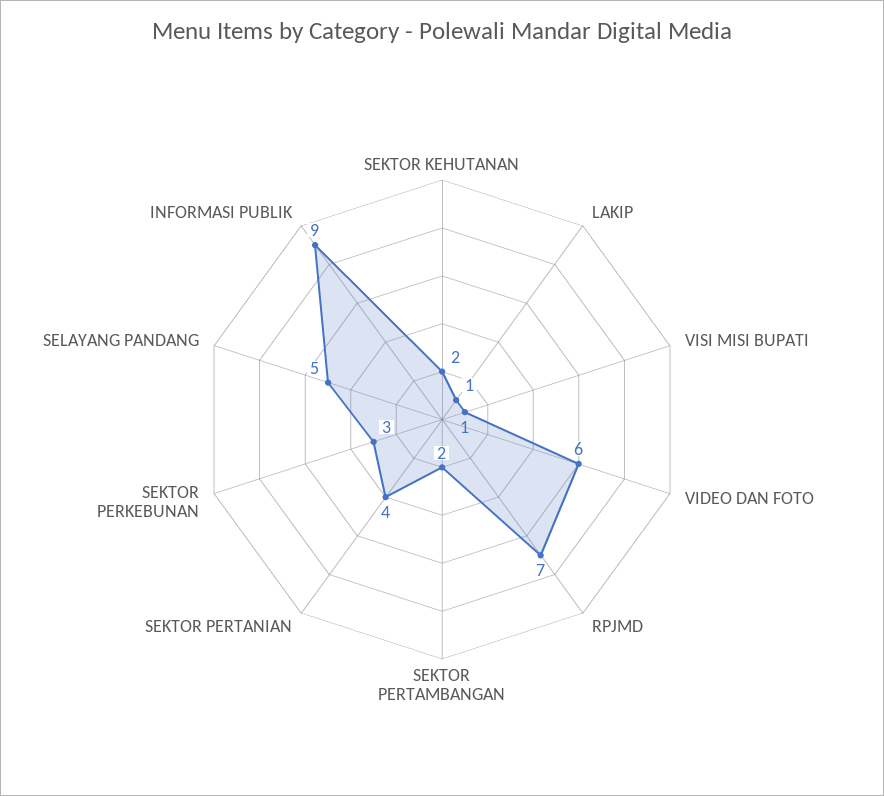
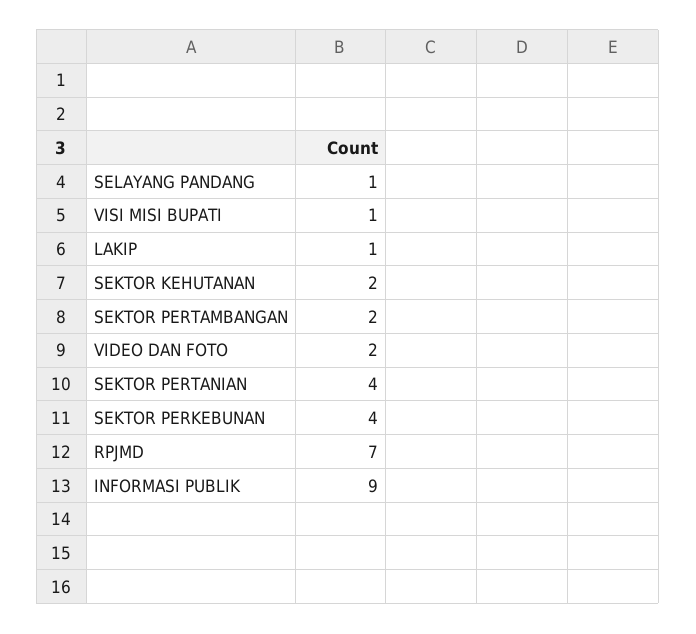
VIDEO DAN FOTO: 6 -> 2
SEKTOR PERKEBUNAN: 3 -> 4
SELAYANG PANDANG: 5 -> 1

